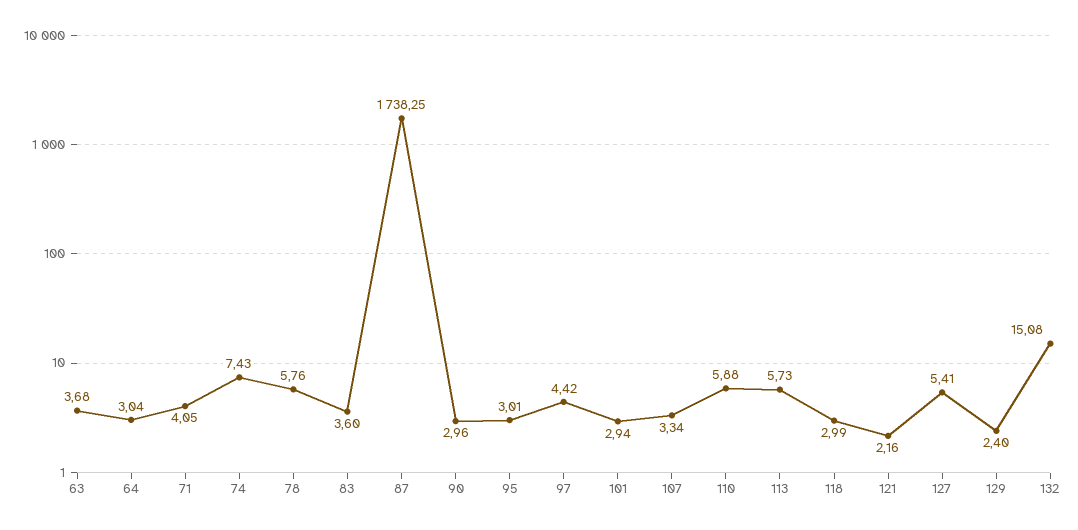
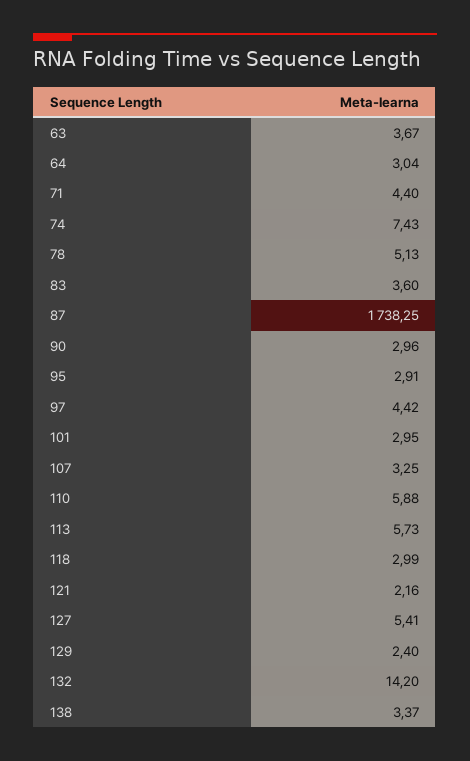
63: 3.68 -> 3.67
71: 4.05 -> 4.4
78: 5.76 -> 5.13
95: 3.01 -> 2.91
101: 2.94 -> 2.95
107: 3.34 -> 3.25
132: 15.08 -> 14.2
138: none -> 3.37

